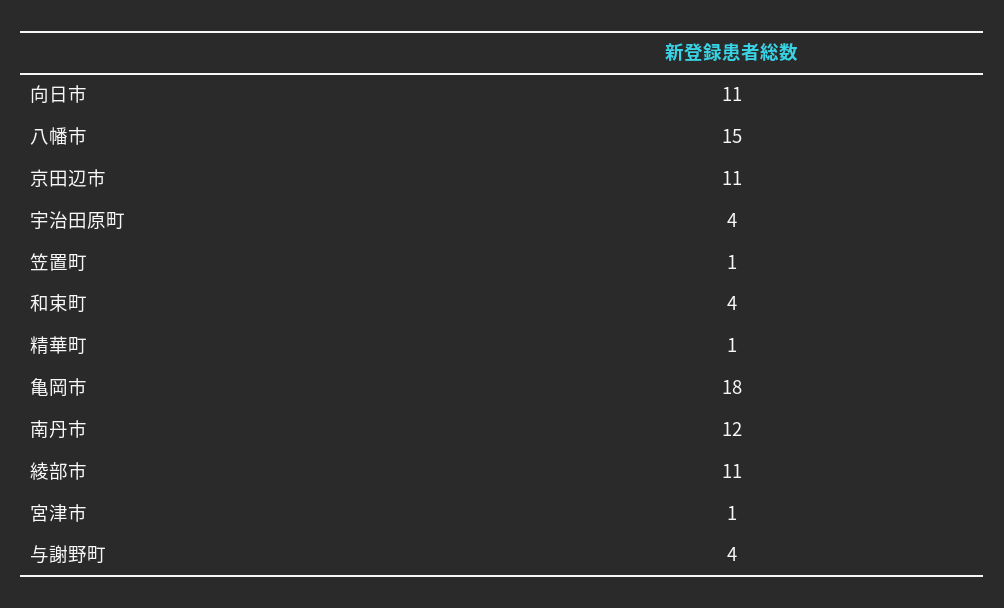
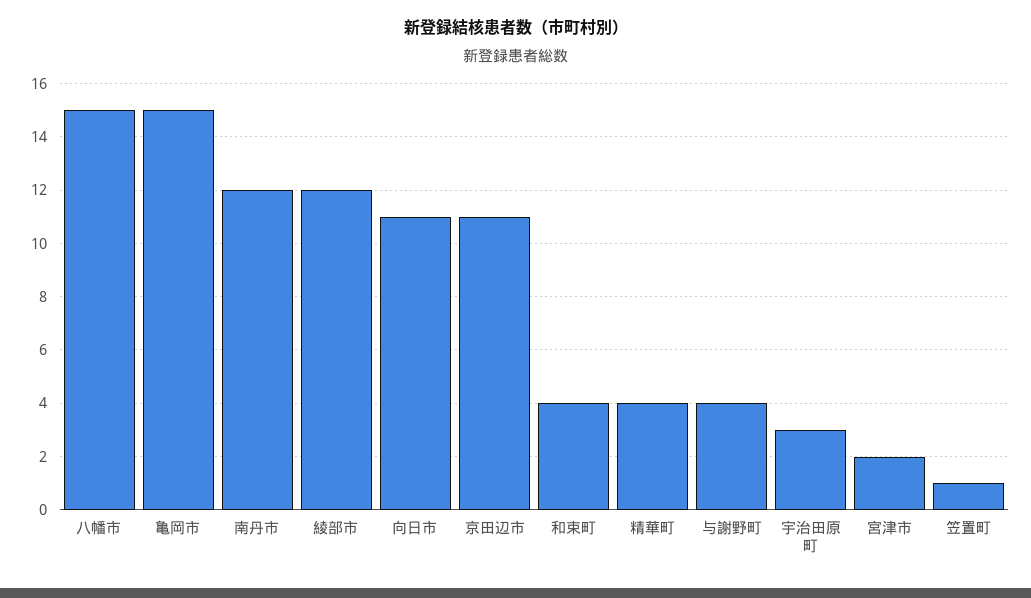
宇治田原町: 4 -> 3
精華町: 1 -> 4
亀岡市: 18 -> 15
綾部市: 11 -> 12
宮津市: 1 -> 2

